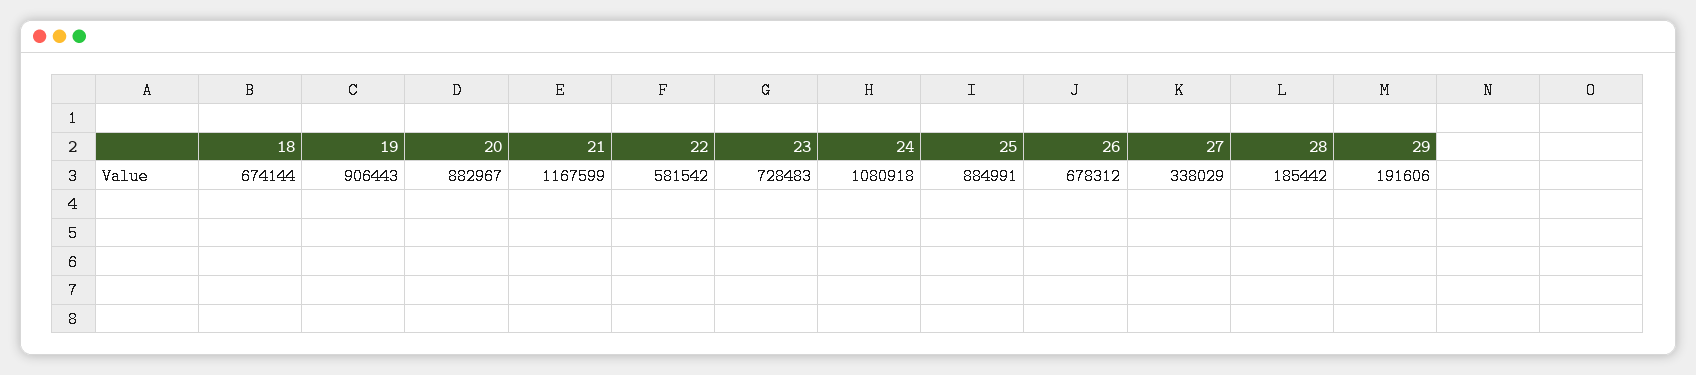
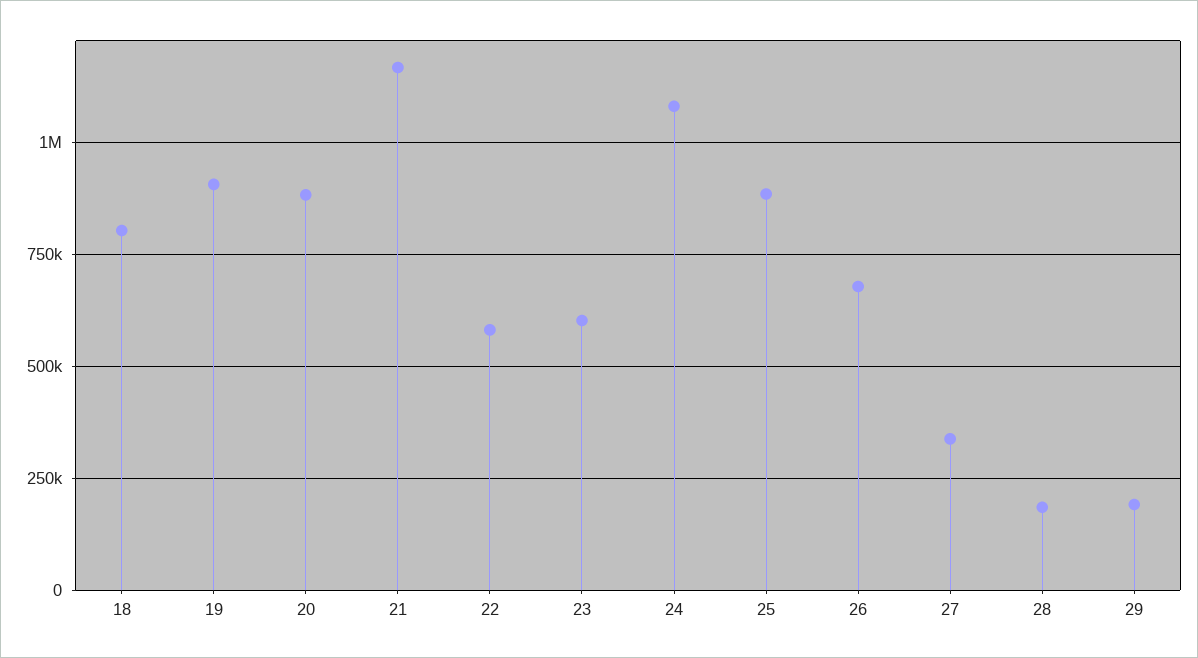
18: 674144 -> 800000
23: 728483 -> 600000

